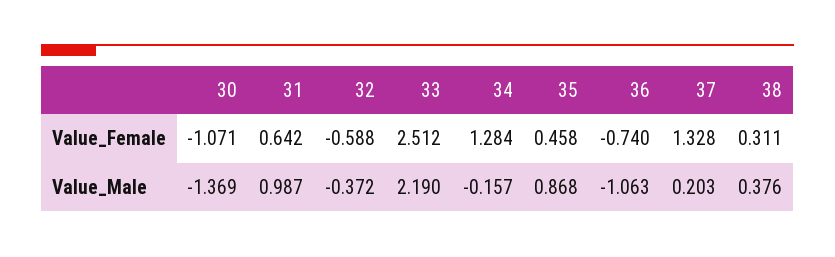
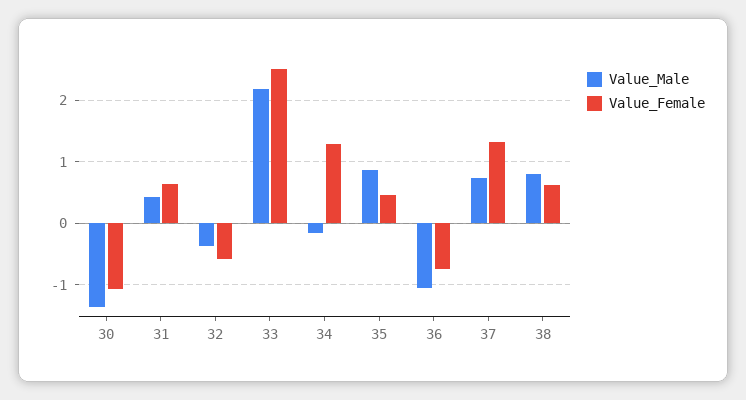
Value_Female, 38: 0.311 -> 0.6
Value_Male, 31: 0.987 -> 0.4
Value_Male, 37: 0.203 -> 0.7
Value_Male, 38: 0.376 -> 0.8

